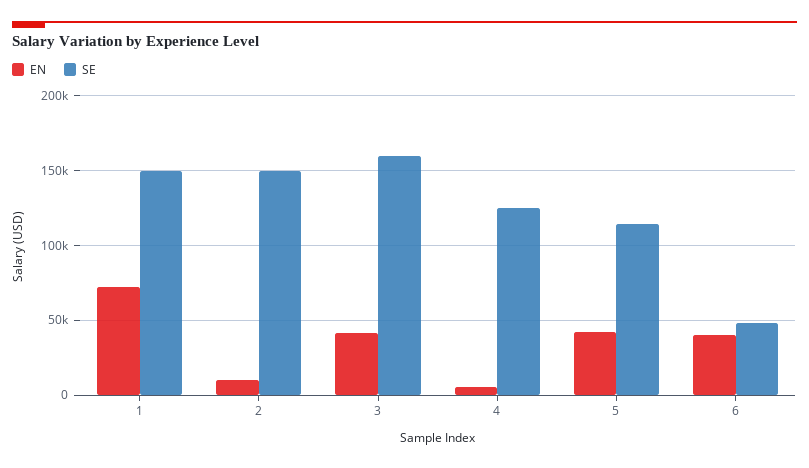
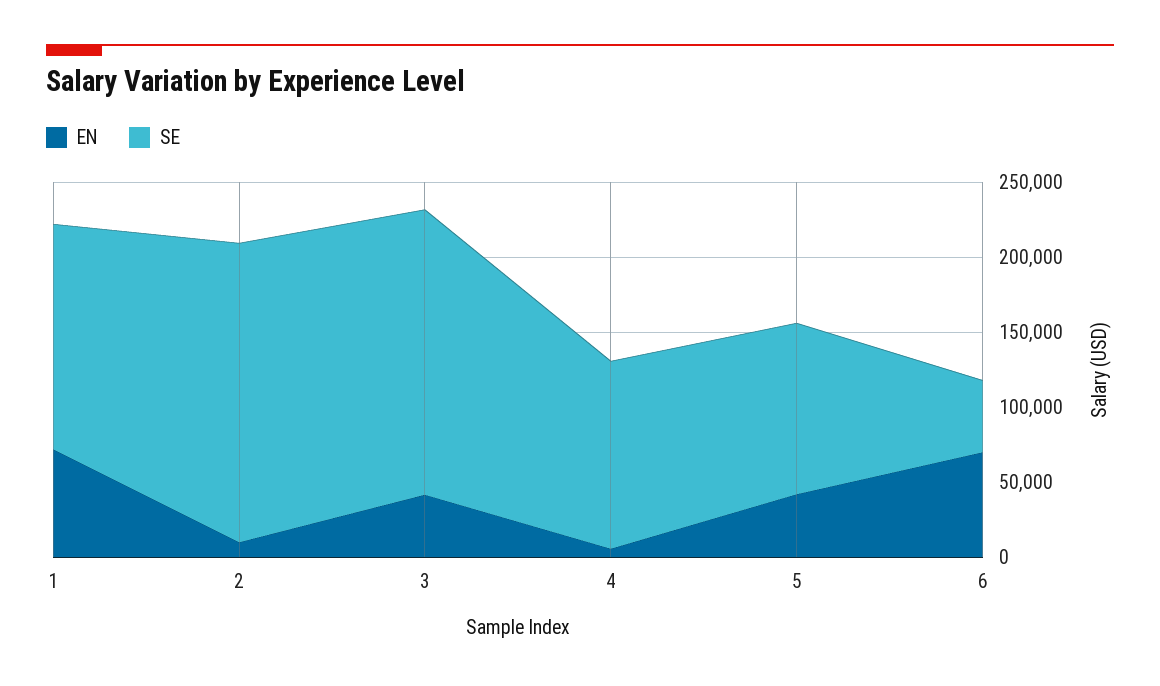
SE, 2: 150000 -> 200000
SE, 3: 160000 -> 190000
EN, 6: 40000 -> 70000

